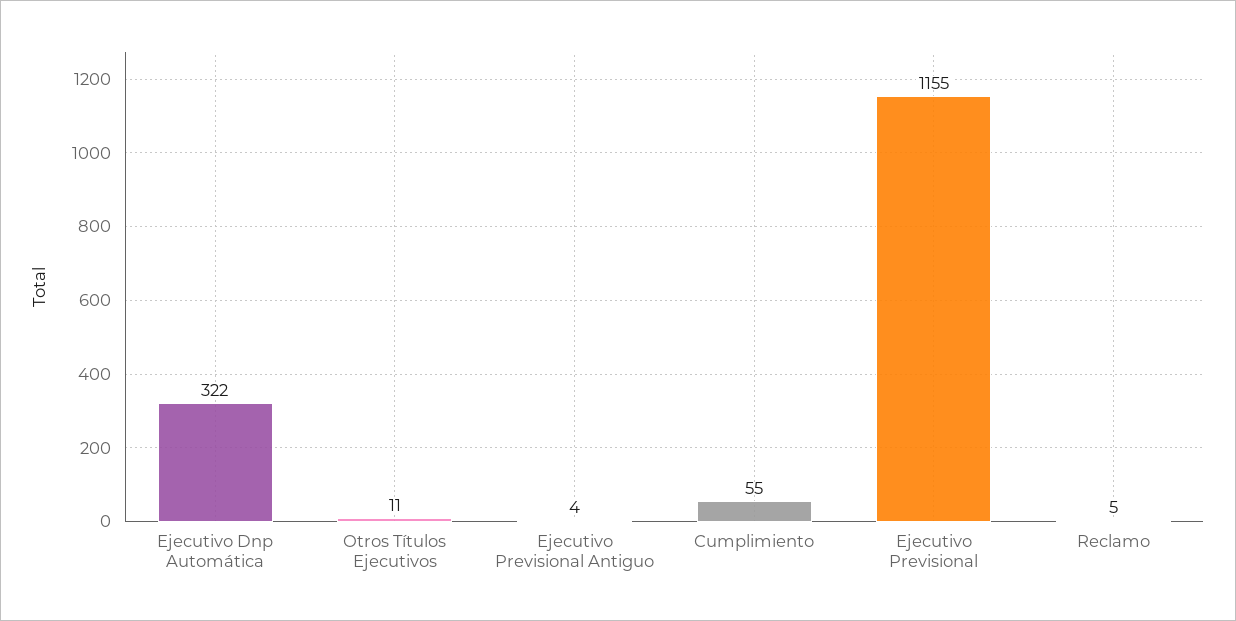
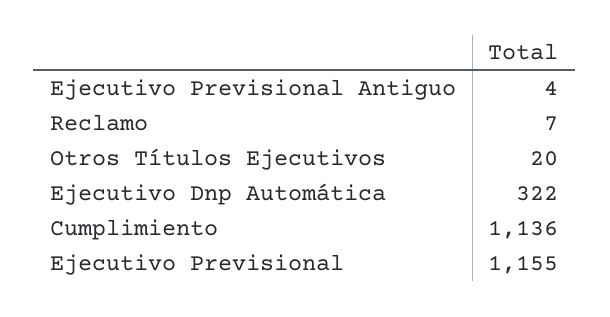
Otros Títulos Ejecutivos: 11 -> 20
Cumplimiento: 55 -> 1136
Reclamo: 5 -> 7

